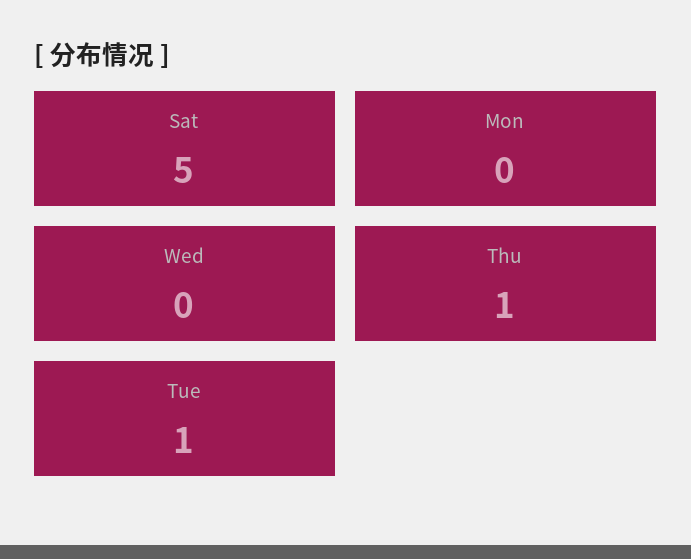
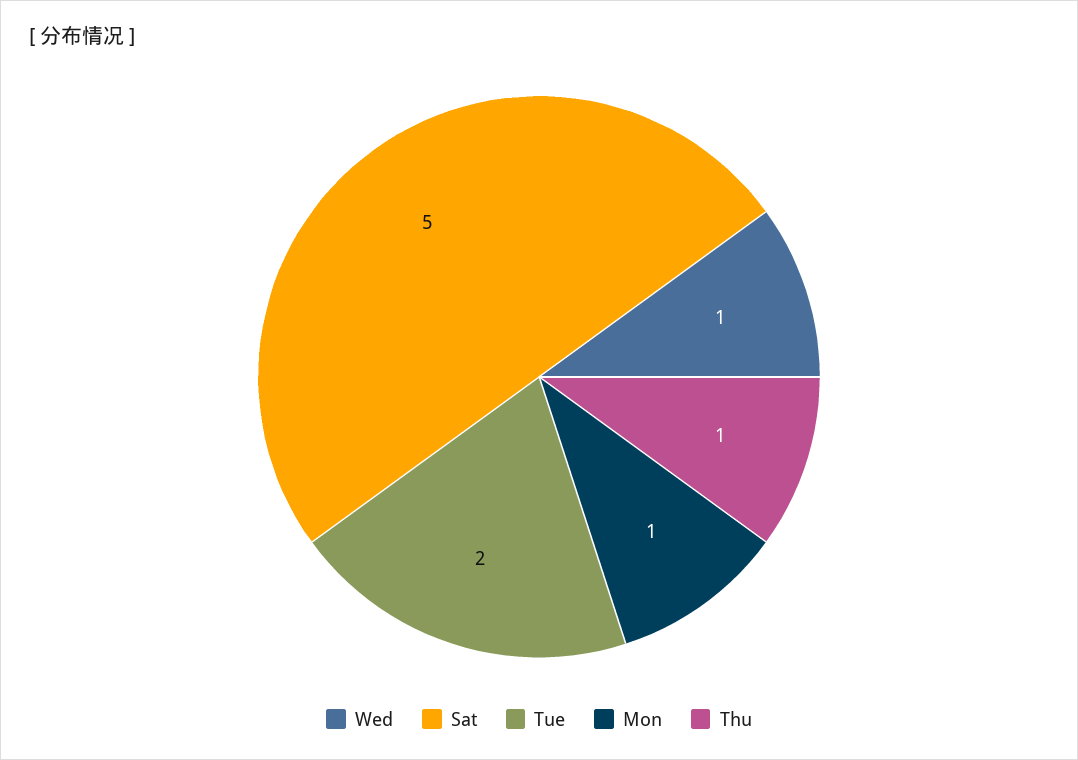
Mon: 0 -> 1
Wed: 0 -> 1
Tue: 1 -> 2

